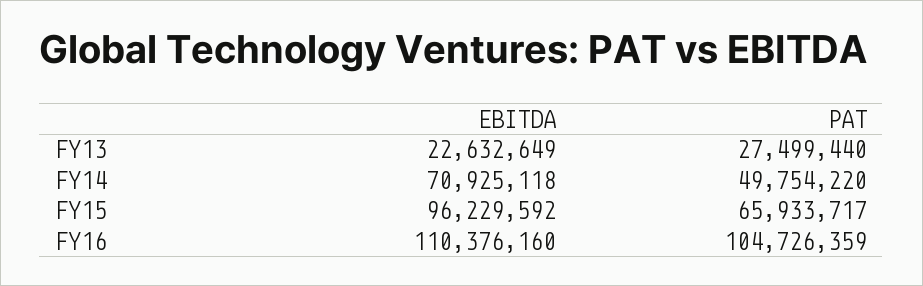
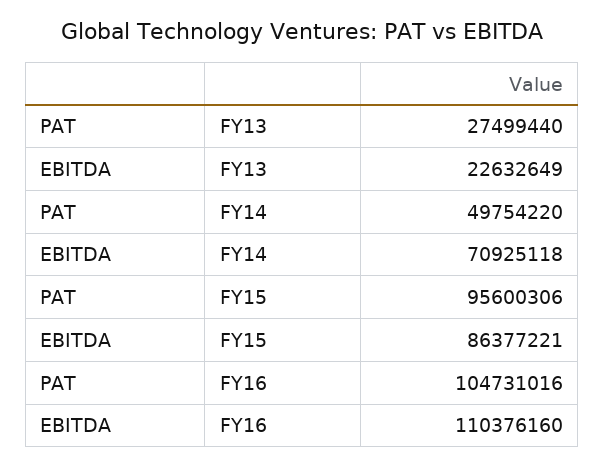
EBITDA, FY15: 96229592 -> 86377221
PAT, FY15: 65933717 -> 95600306
PAT, FY16: 104726359 -> 104731016

